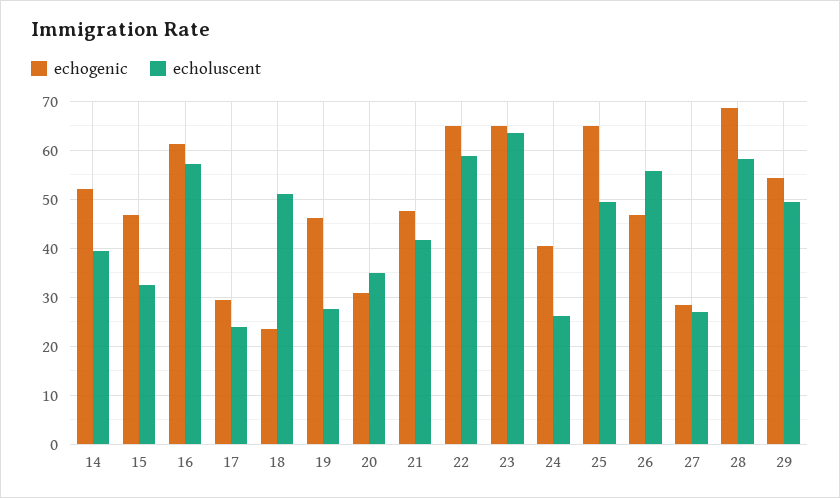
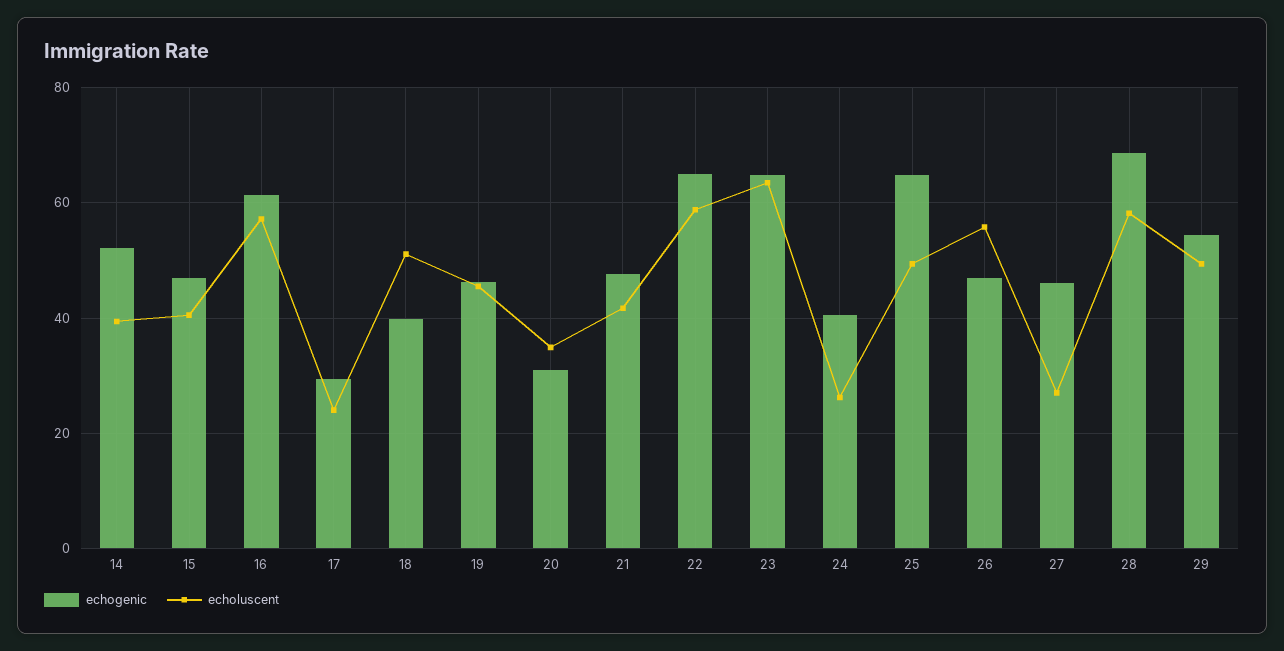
echoluscent, 15: 32 -> 40
echogenic, 18: 24 -> 40
echoluscent, 19: 28 -> 46
echogenic, 27: 28 -> 46

